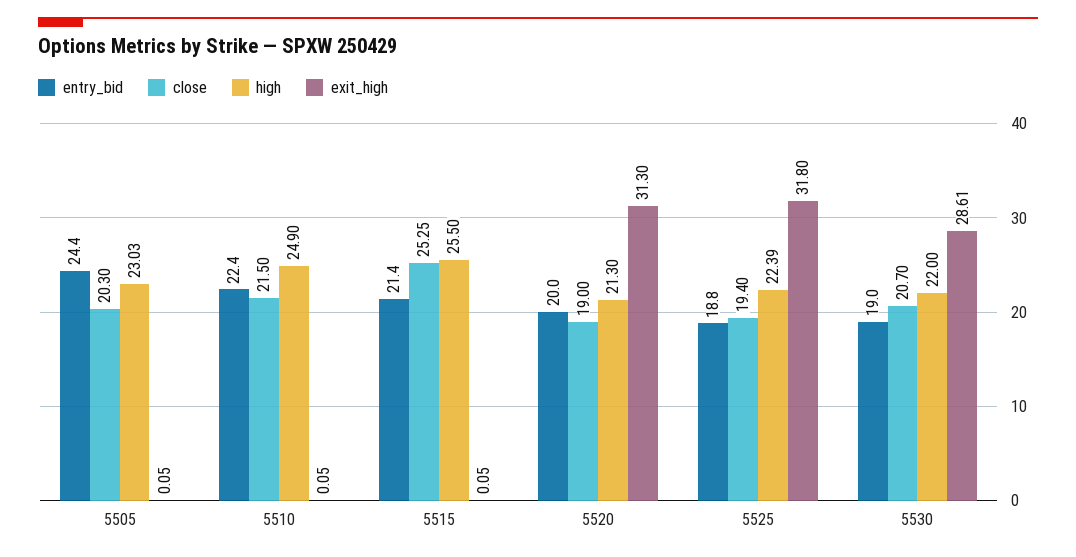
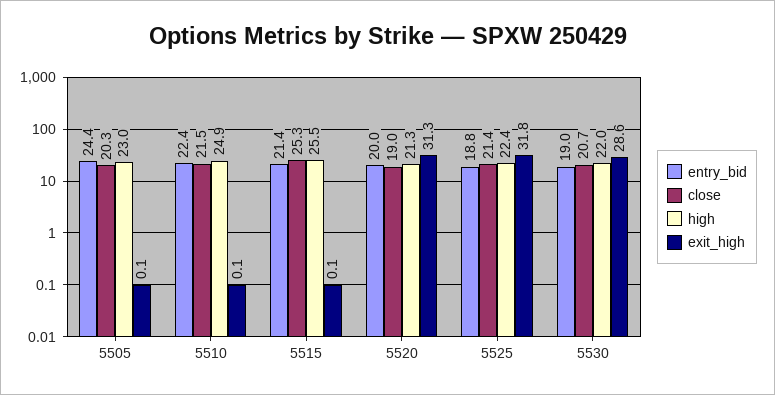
close, 5525: 19.4 -> 21.4

